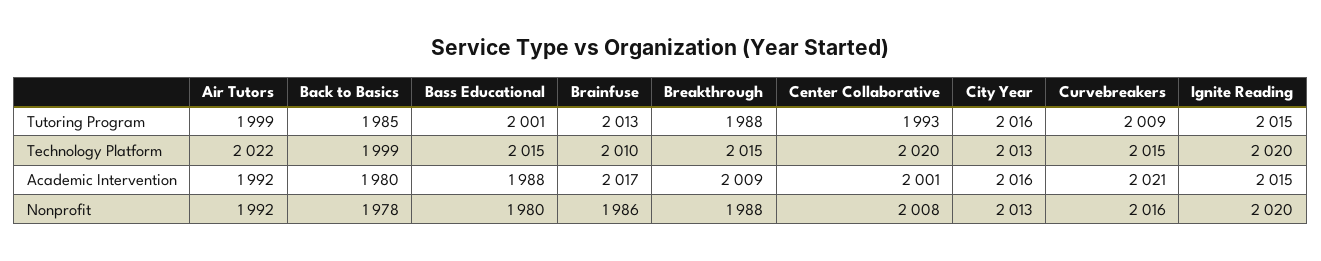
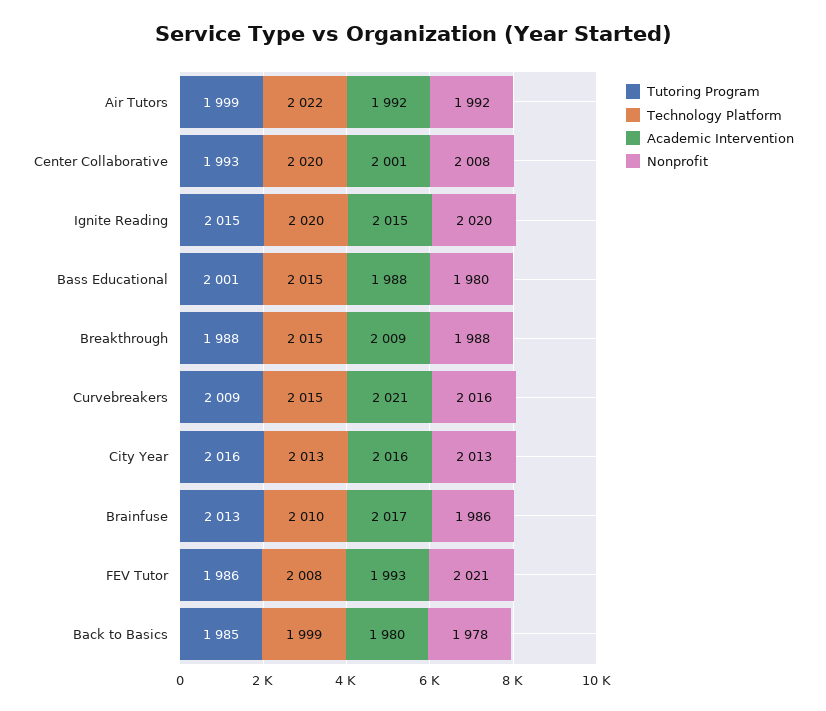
Tutoring Program, FEV Tutor: none -> 1986
Technology Platform, FEV Tutor: none -> 2008
Academic Intervention, FEV Tutor: none -> 1993
Nonprofit, FEV Tutor: none -> 2021

